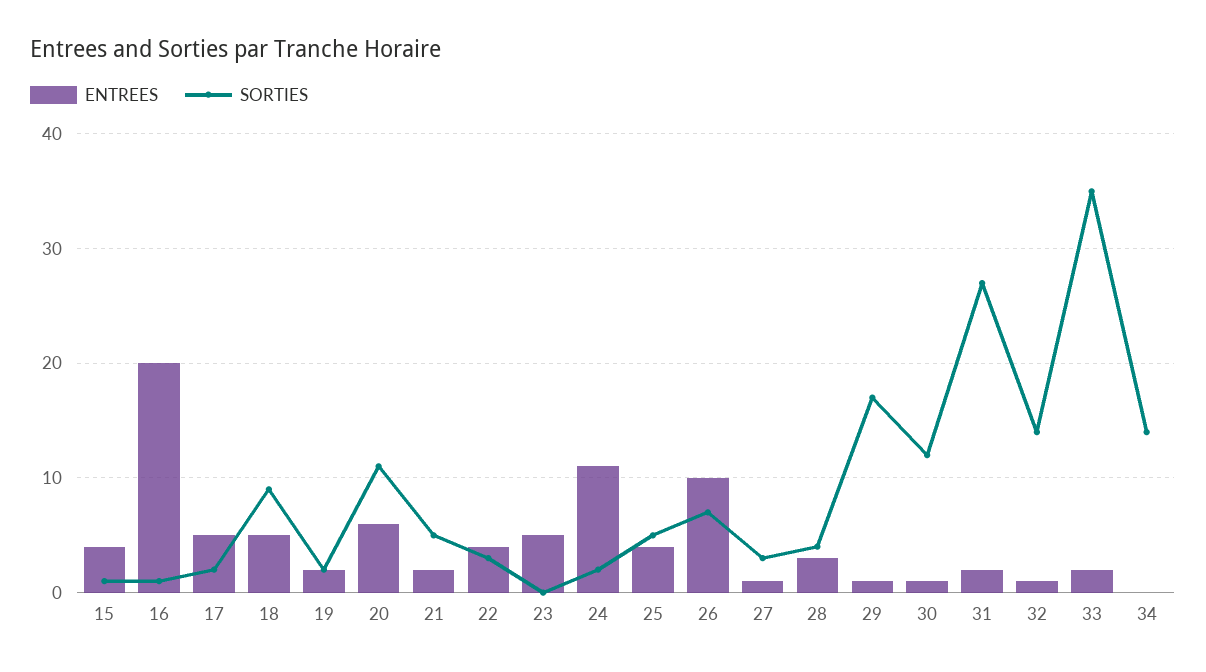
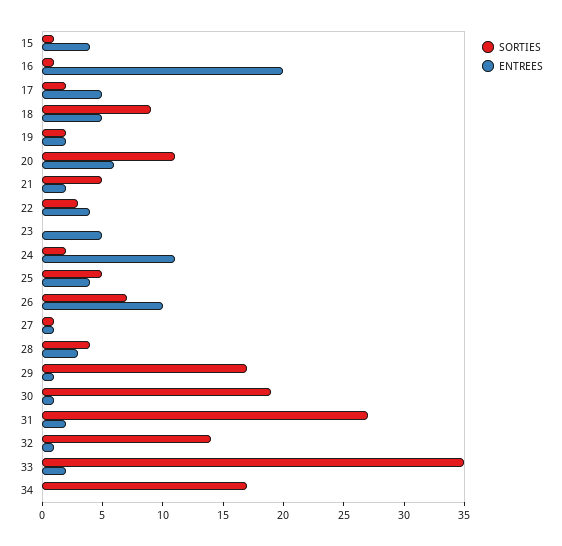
SORTIES, 27: 3 -> 1
SORTIES, 30: 12 -> 19
SORTIES, 34: 14 -> 17

